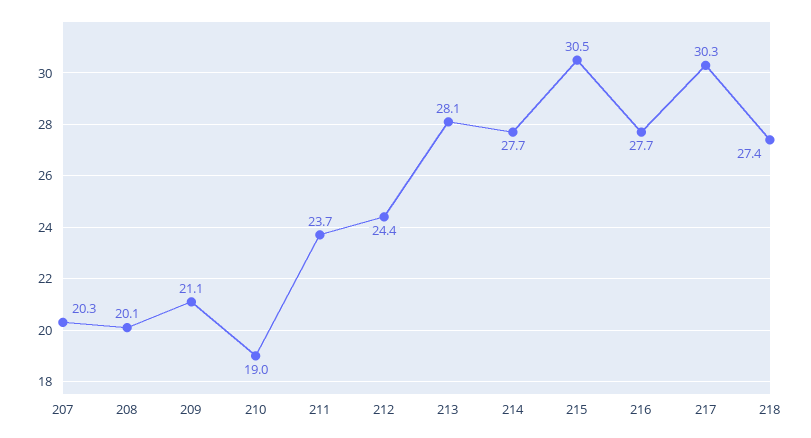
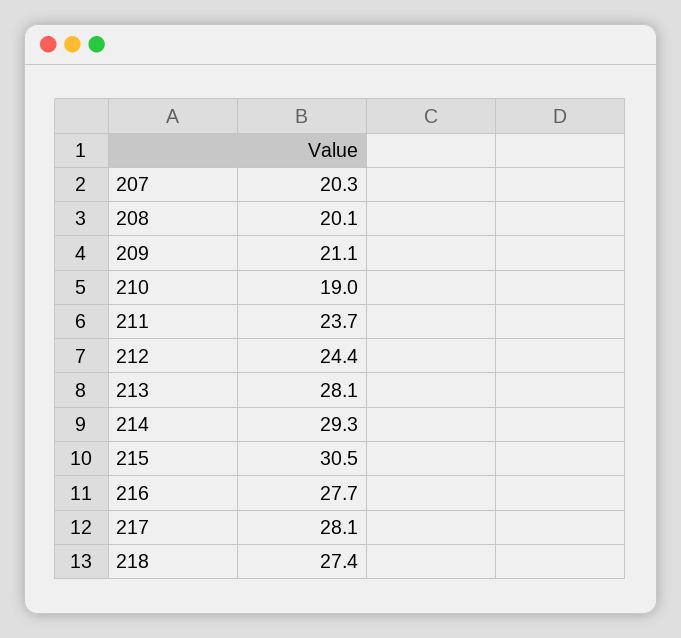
214: 27.7 -> 29.3
217: 30.3 -> 28.1

